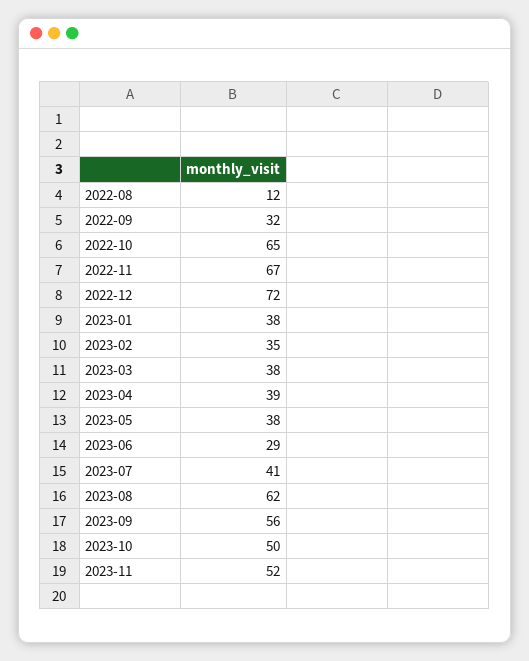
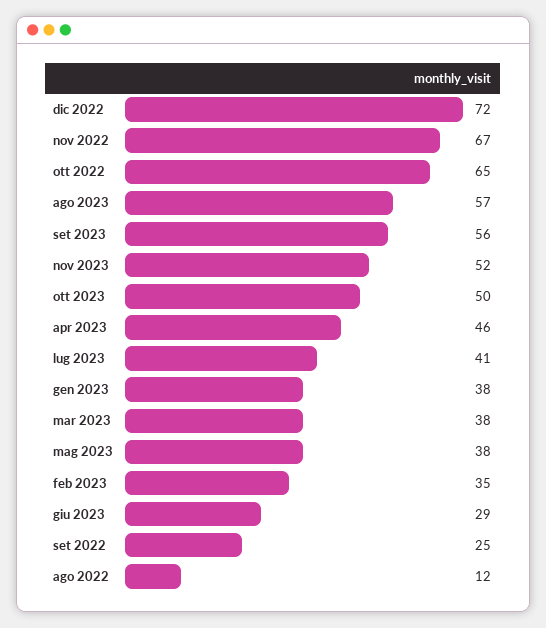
2022-09: 32 -> 25
2023-04: 39 -> 46
2023-08: 62 -> 57

